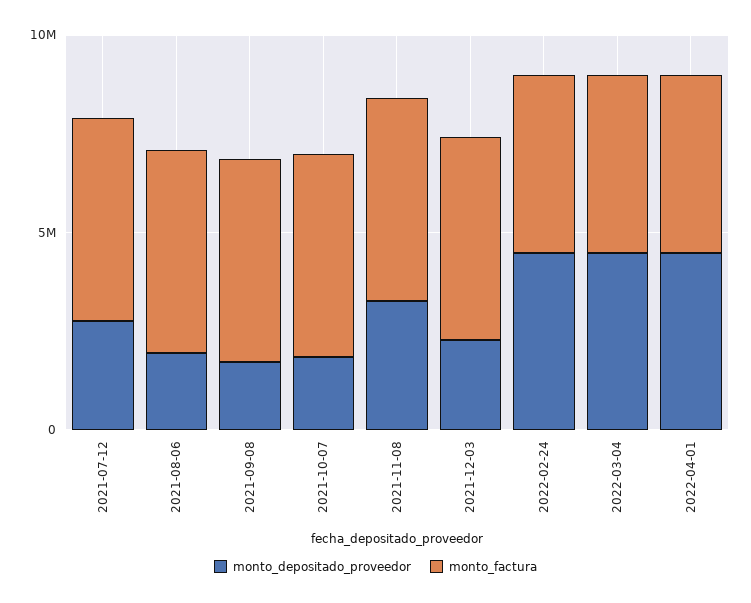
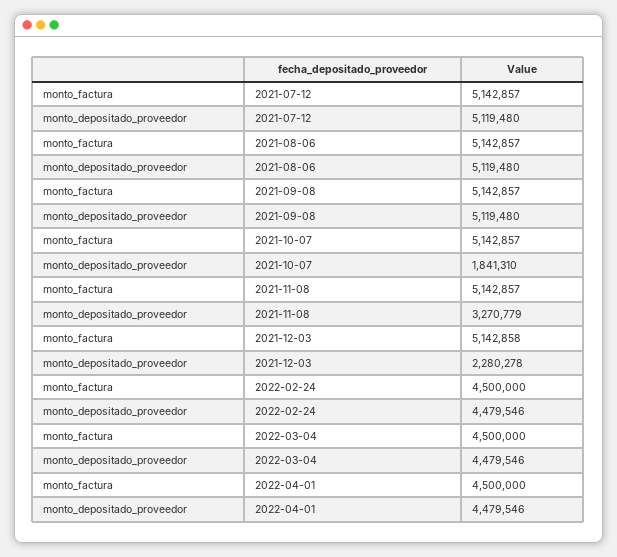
monto_depositado_proveedor, 2021-07-12: 3000000 -> 5119480
monto_depositado_proveedor, 2021-08-06: 2000000 -> 5119480
monto_depositado_proveedor, 2021-09-08: 2000000 -> 5119480

